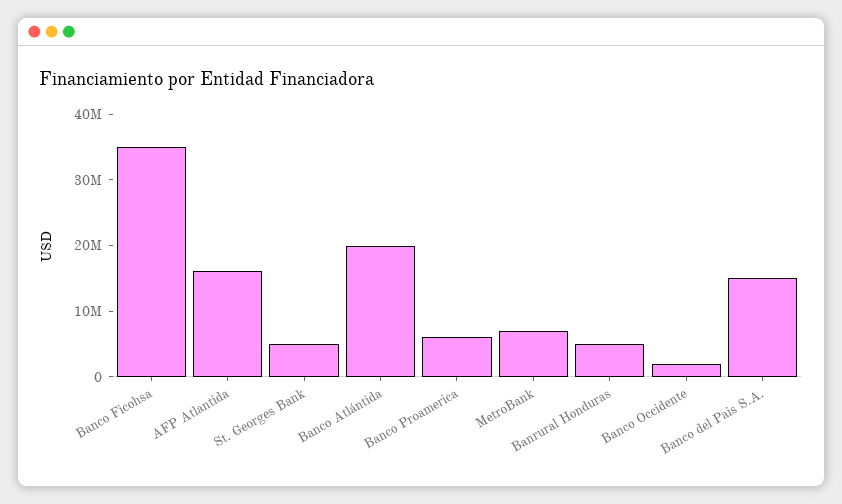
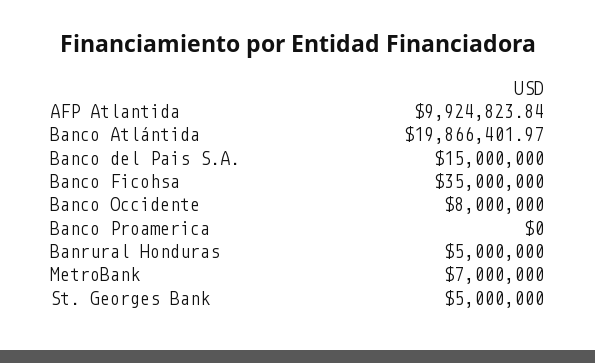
AFP Atlantida: 16000000 -> 9924823.84
Banco Proamerica: 6000000 -> 0
Banco Occidente: 2000000 -> 8000000

